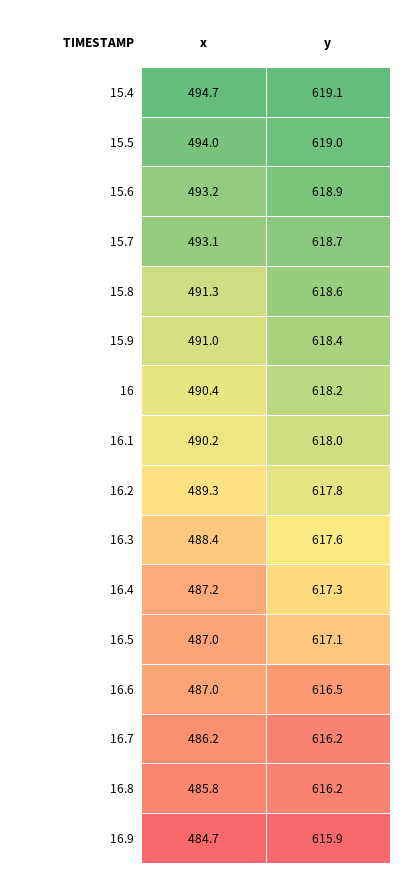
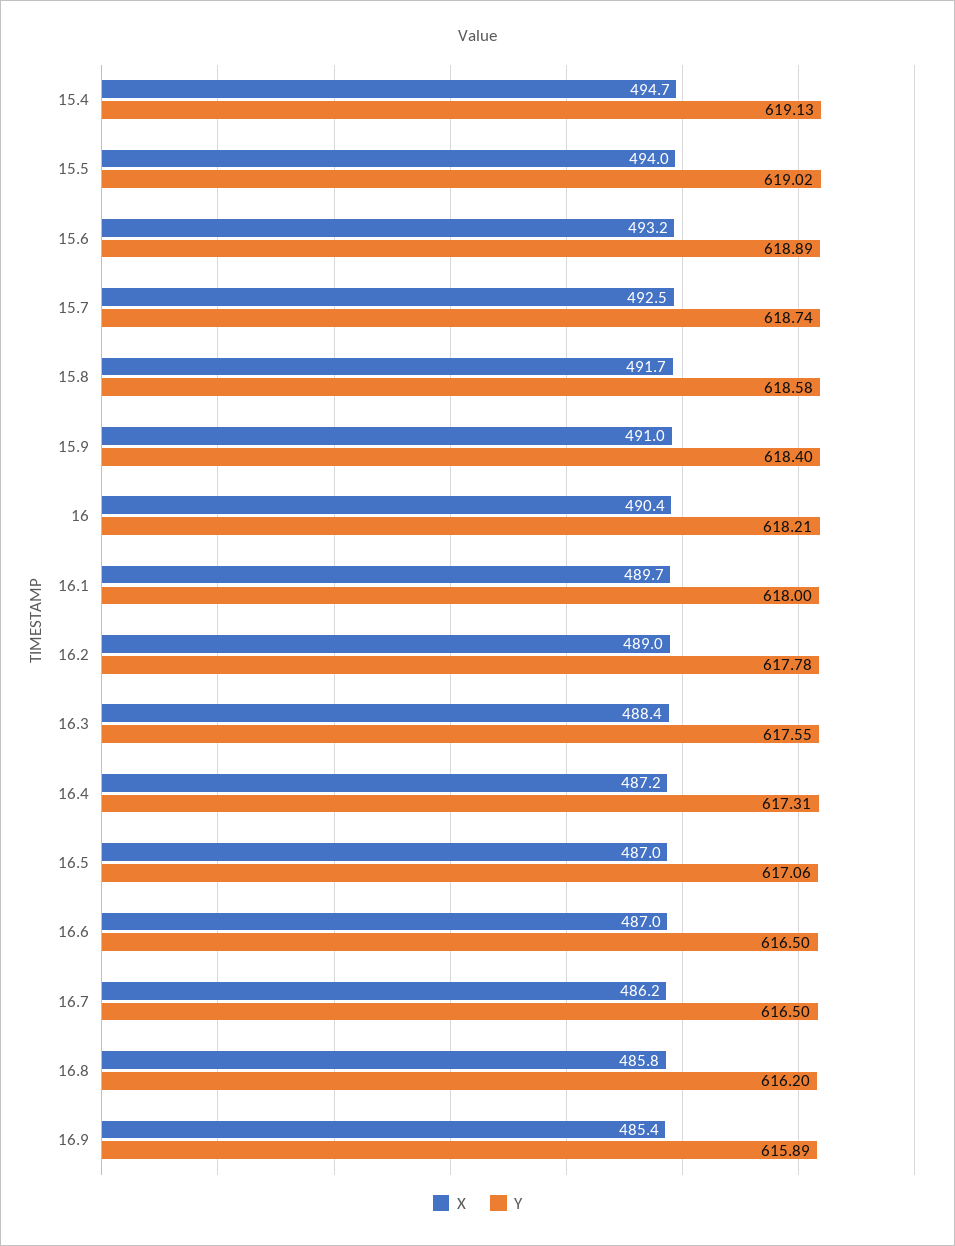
x, 15.7: 493.1 -> 492.5
x, 15.8: 491.3 -> 491.7
x, 16.1: 490.2 -> 489.7
x, 16.2: 489.3 -> 489
y, 16.7: 616.2 -> 616.5
x, 16.9: 484.7 -> 485.4

